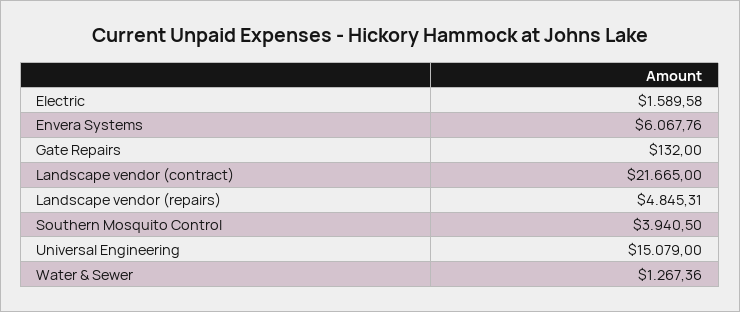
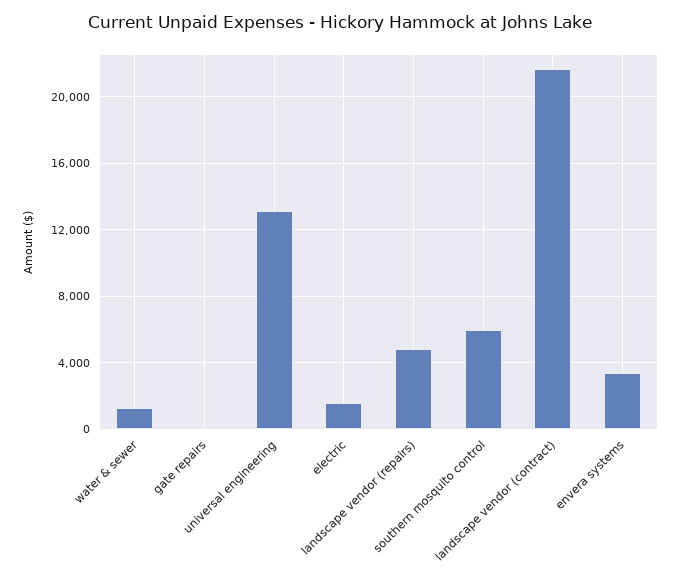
Envera Systems: 6067.76 -> 3500
Southern Mosquito Control: 3940.5 -> 6000
Universal Engineering: 15079 -> 13000

